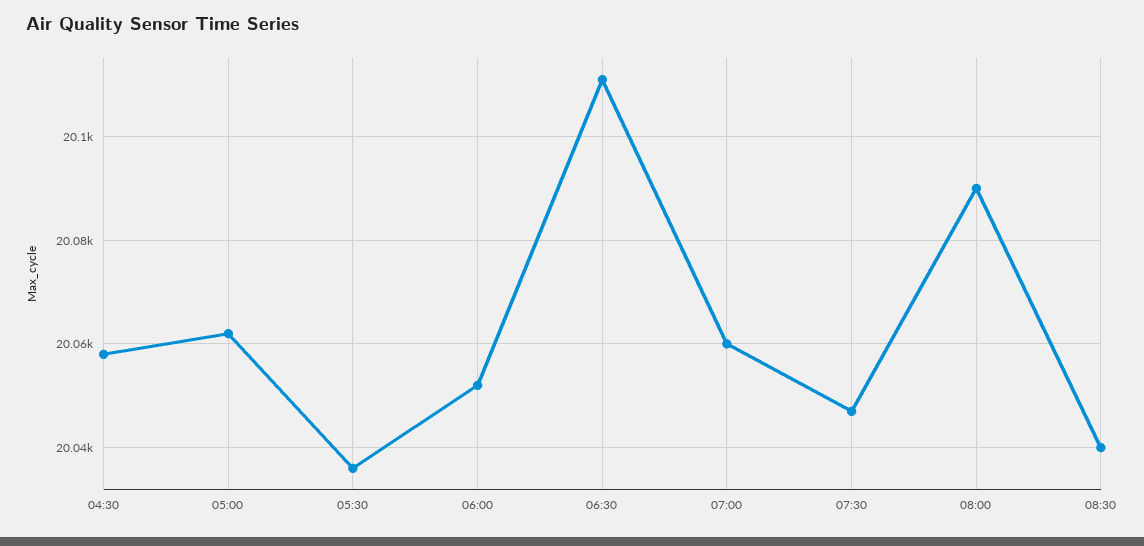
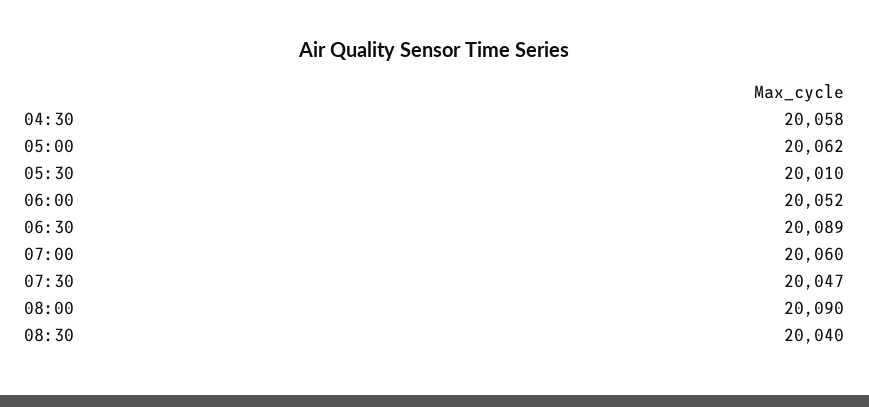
05:30: 20035 -> 20010
06:30: 20110 -> 20089

